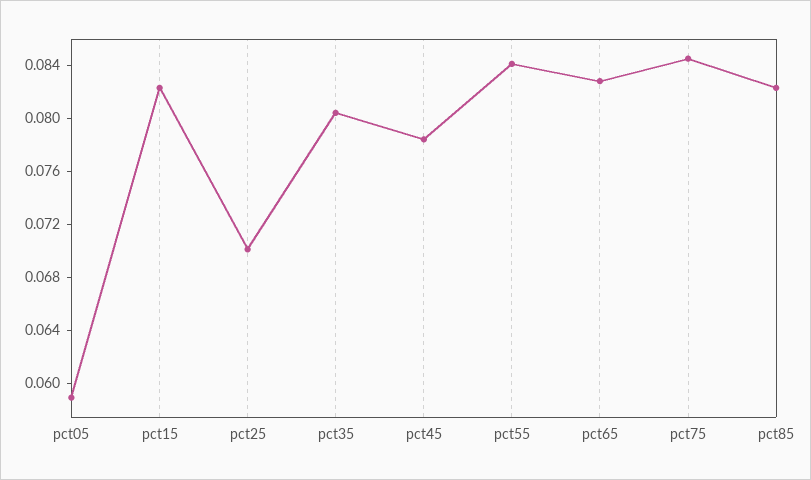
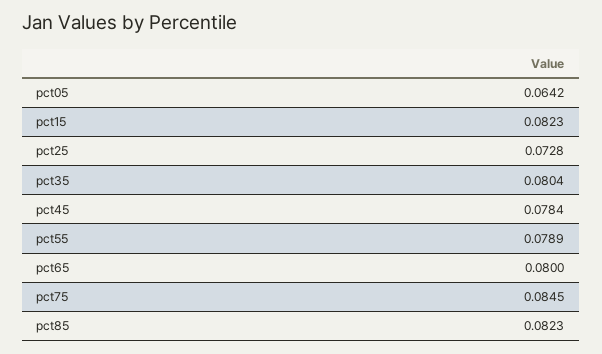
pct05: 0.059 -> 0.0642
pct25: 0.07 -> 0.0728
pct55: 0.084 -> 0.0789
pct65: 0.083 -> 0.08

